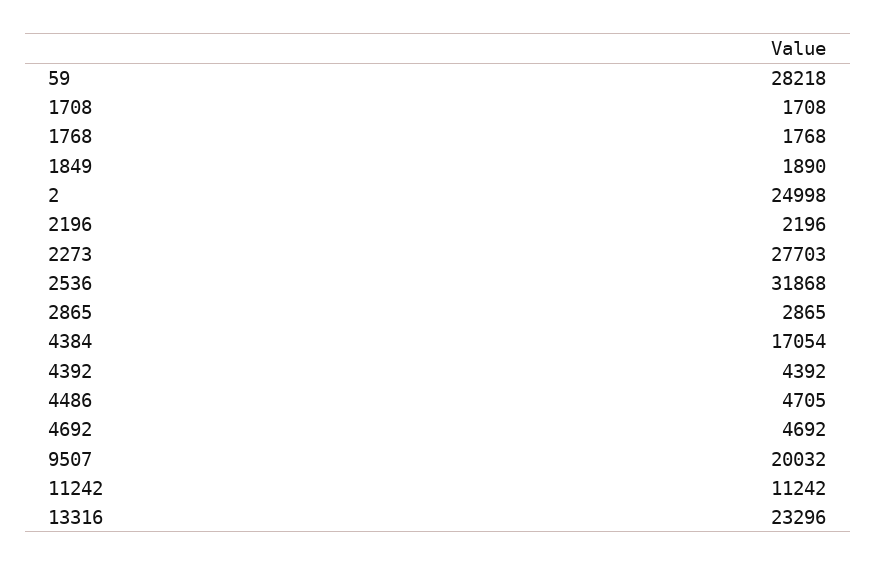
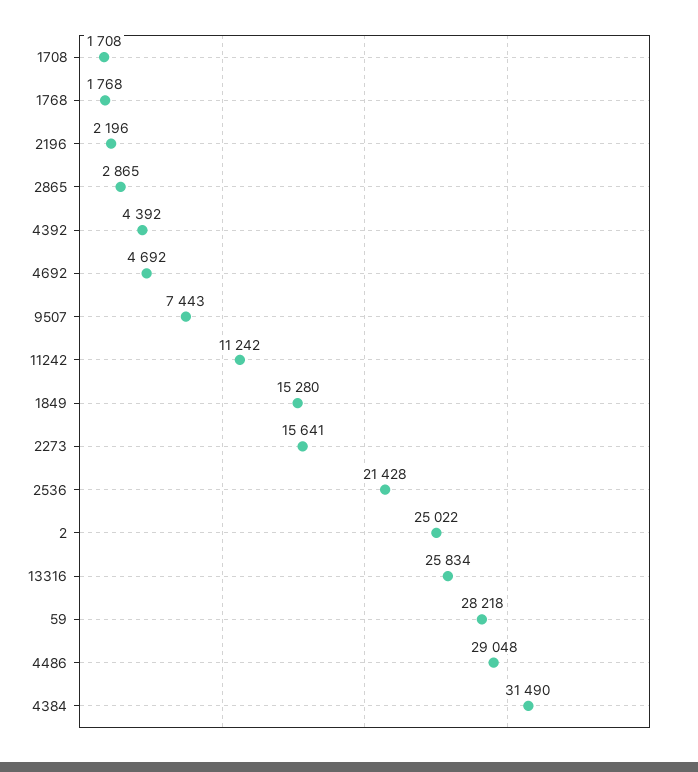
1849: 1890 -> 15280
2: 24998 -> 25022
2273: 27703 -> 15641
2536: 31868 -> 21428
4384: 17054 -> 31490
4486: 4705 -> 29048
9507: 20032 -> 7443
13316: 23296 -> 25834

